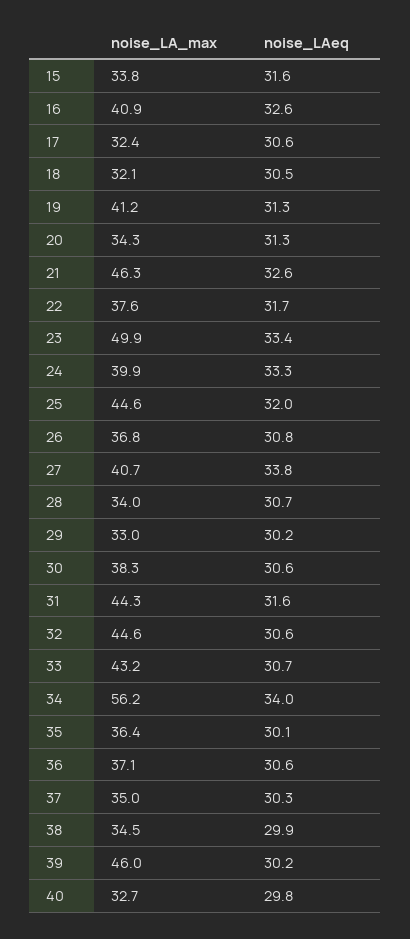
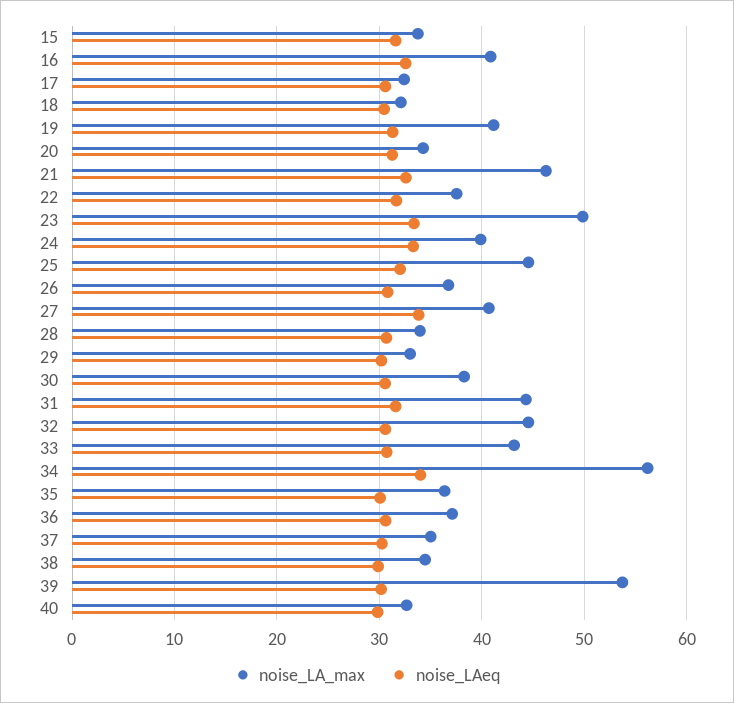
noise_LA_max, 39: 46 -> 54

